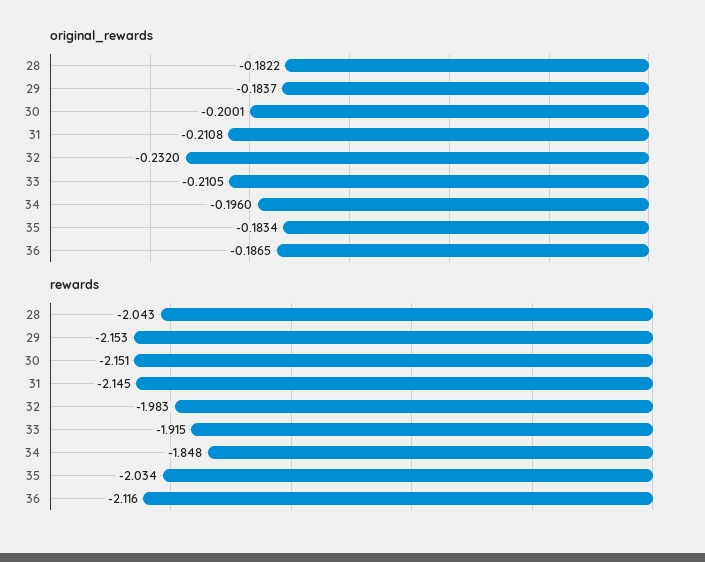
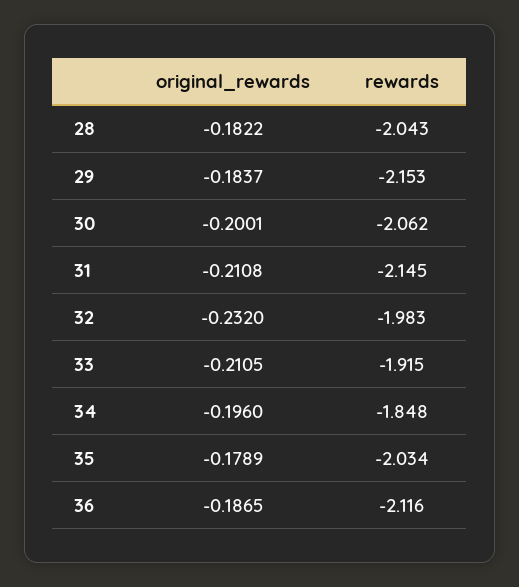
original_rewards, 35: -0.1834 -> -0.1789
rewards, 30: -2.151 -> -2.062

